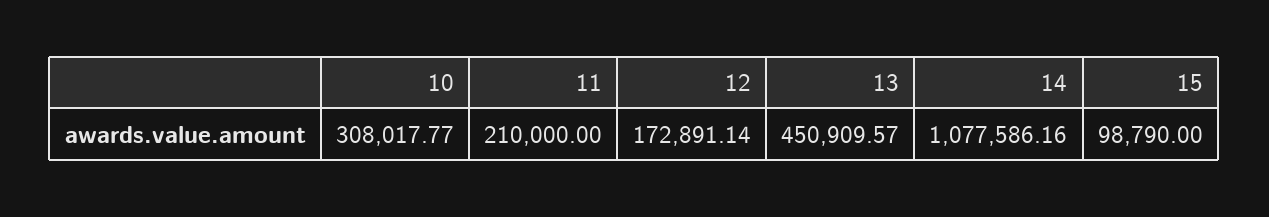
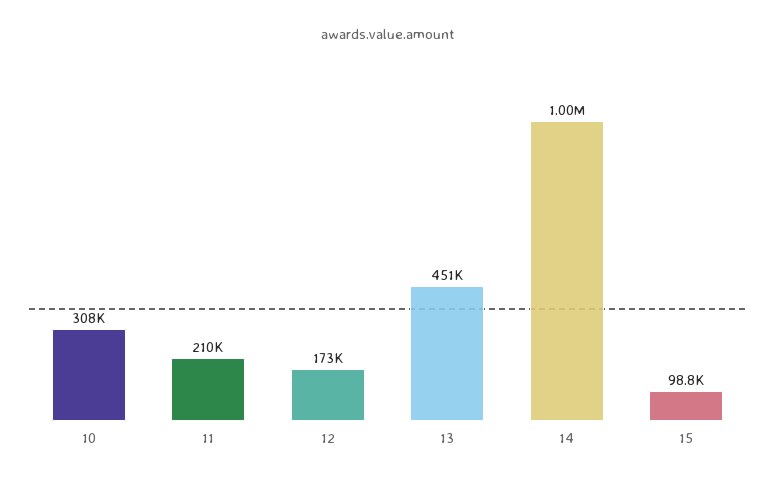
14: 1077586.16 -> 1000000

